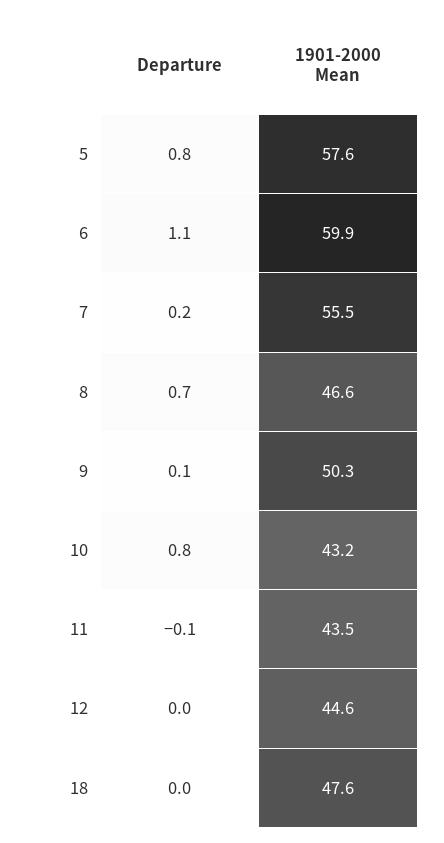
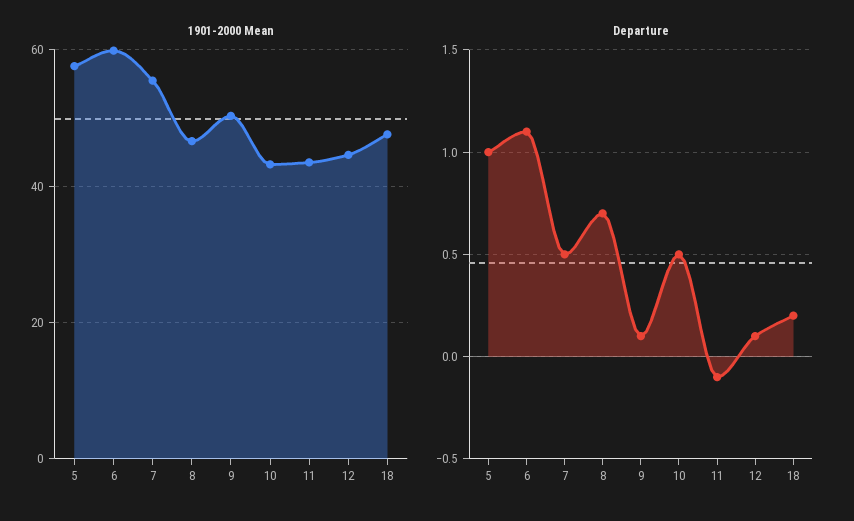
Departure, 5: 0.8 -> 1
Departure, 7: 0.2 -> 0.5
Departure, 10: 0.8 -> 0.5
Departure, 12: 0 -> 0.1
Departure, 18: 0 -> 0.2

